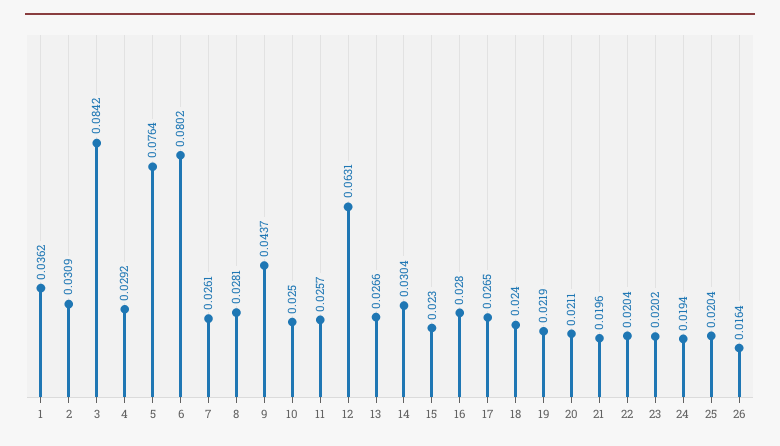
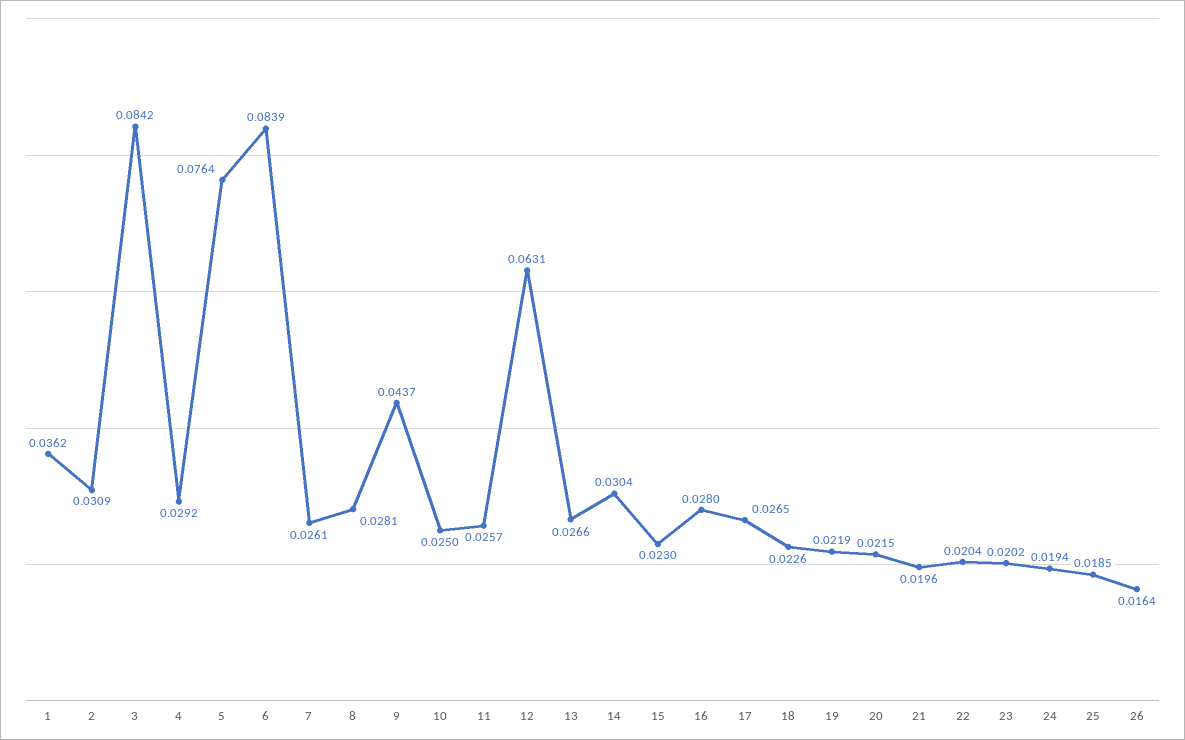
6: 0.0802 -> 0.0839
18: 0.024 -> 0.0226
20: 0.0211 -> 0.0215
25: 0.0204 -> 0.0185

